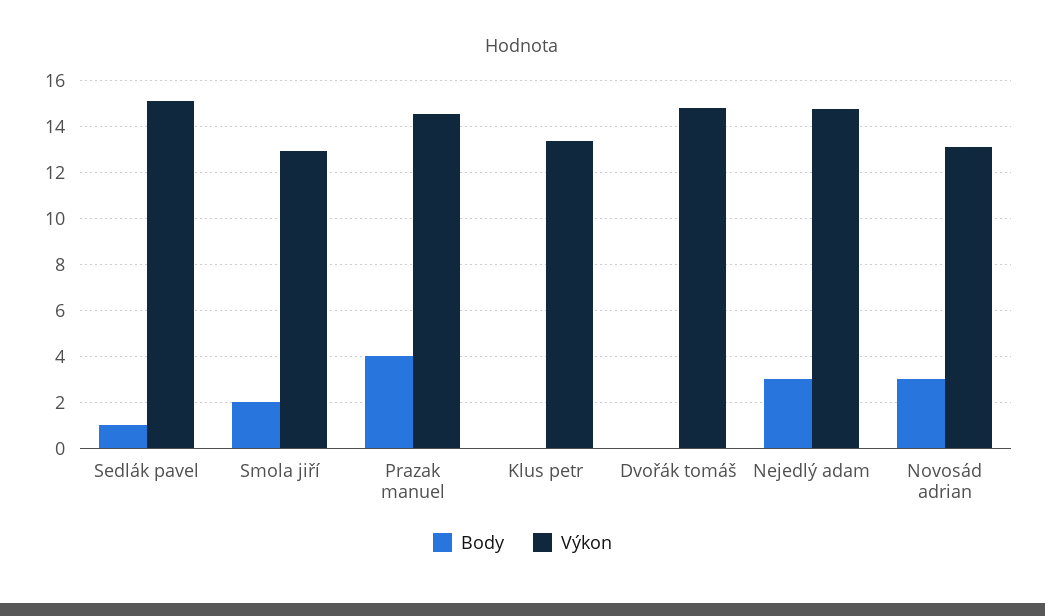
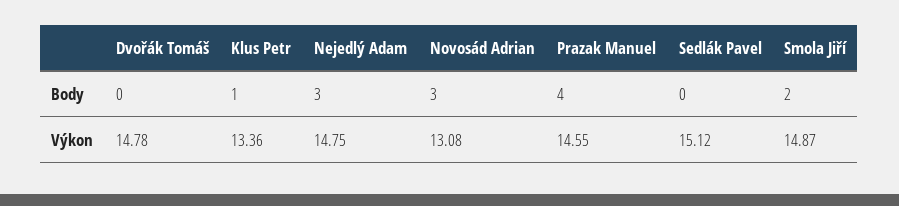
Body, Sedlák pavel: 1 -> 0
Výkon, Smola jiří: 13 -> 14.87
Body, Klus petr: 0 -> 1

